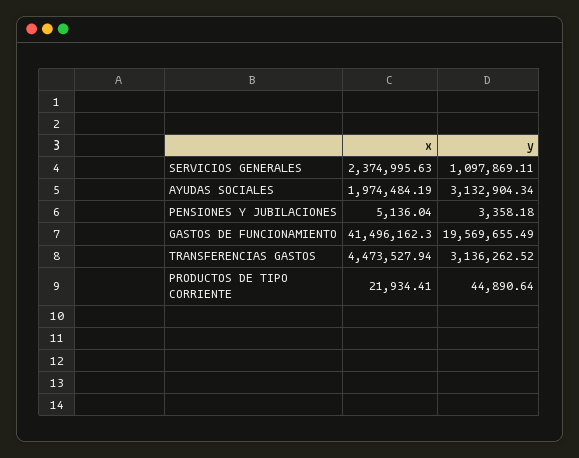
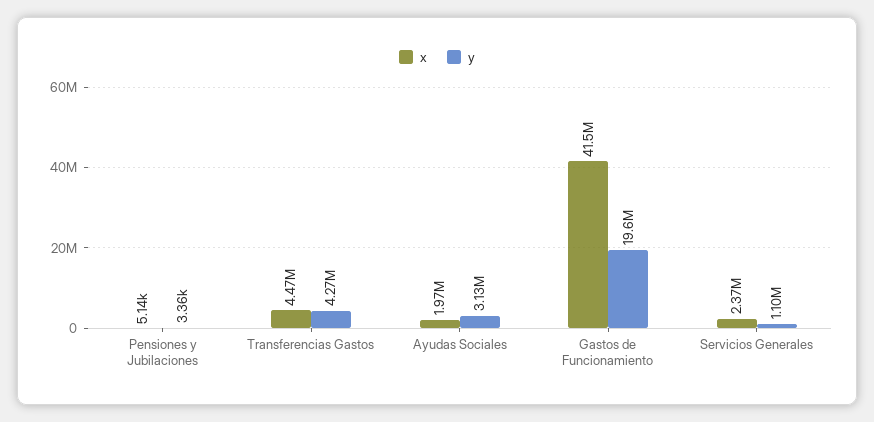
y, TRANSFERENCIAS GASTOS: 3136262.52 -> 4270000
x, PRODUCTOS DE TIPO CORRIENTE: 21934.41 -> none
y, PRODUCTOS DE TIPO CORRIENTE: 44890.64 -> none

